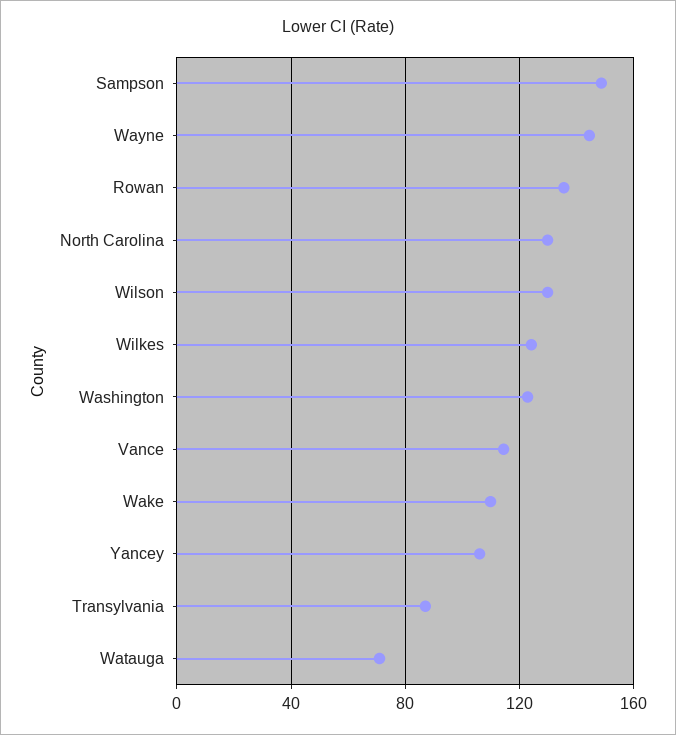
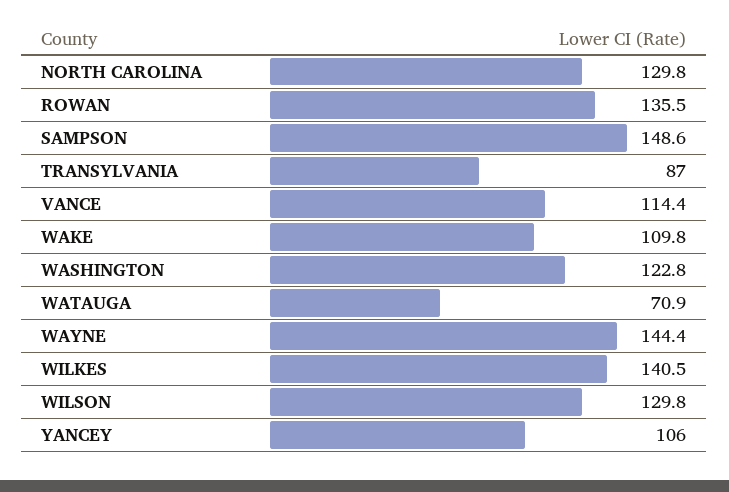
Wilkes: 125 -> 140.5

